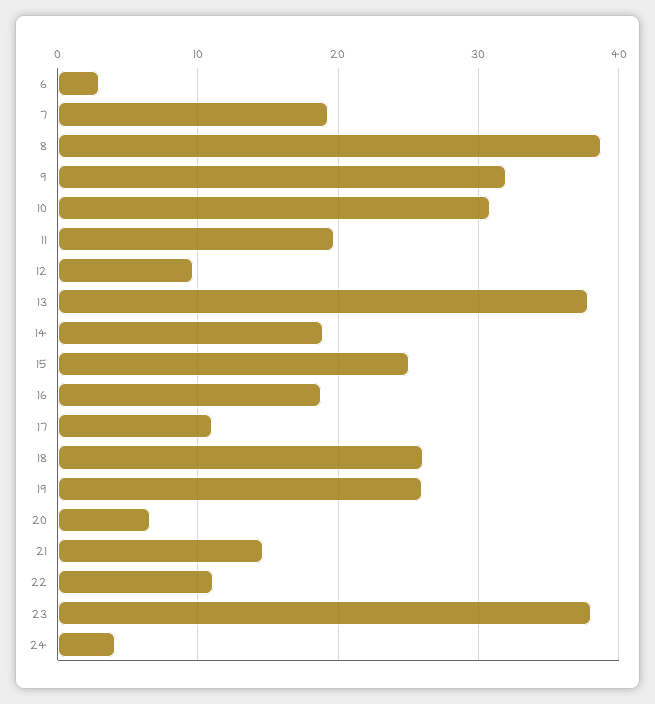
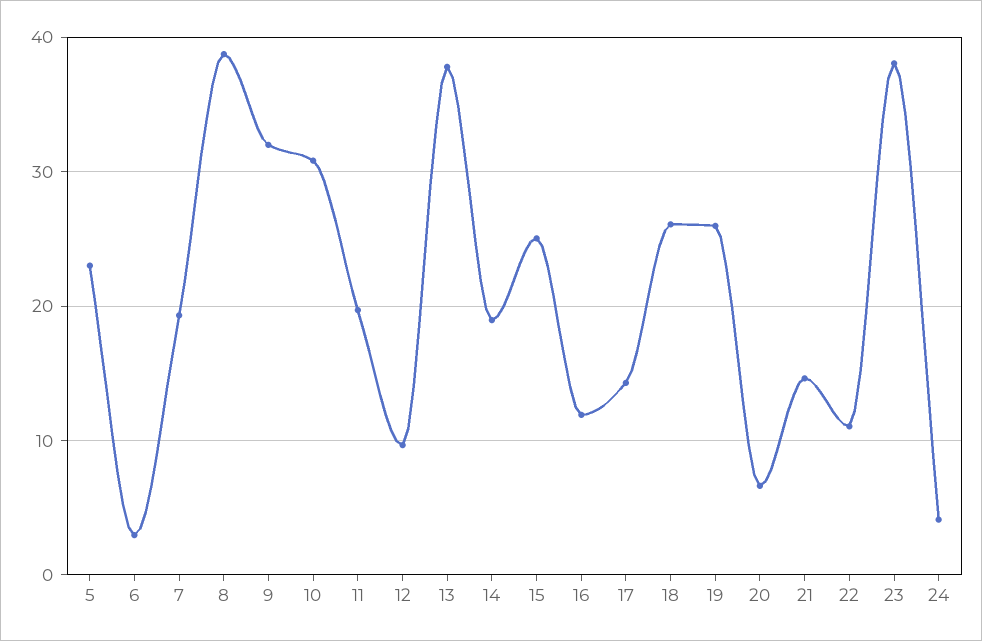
16: 19 -> 12
17: 11 -> 14
5: none -> 23

